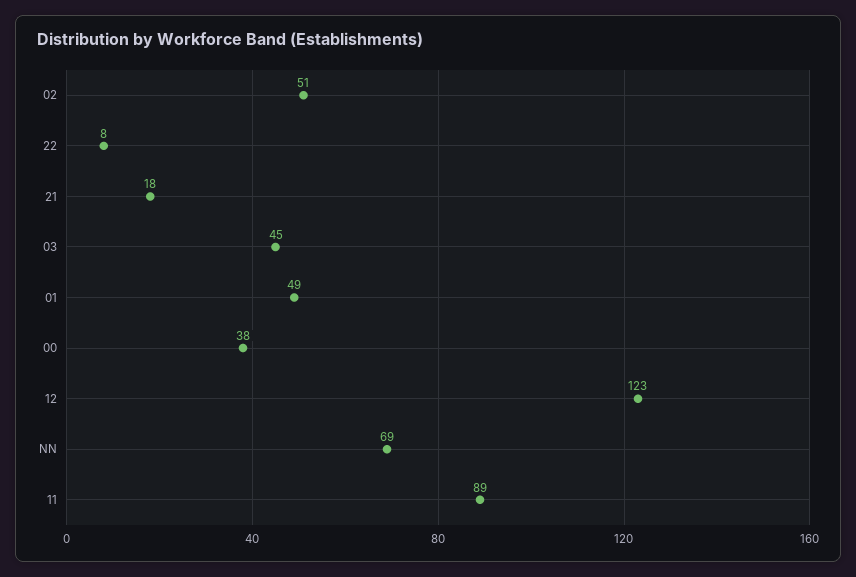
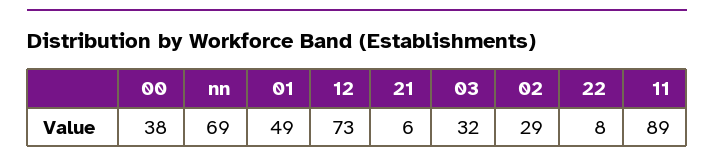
02: 51 -> 29
21: 18 -> 6
03: 45 -> 32
12: 123 -> 73

